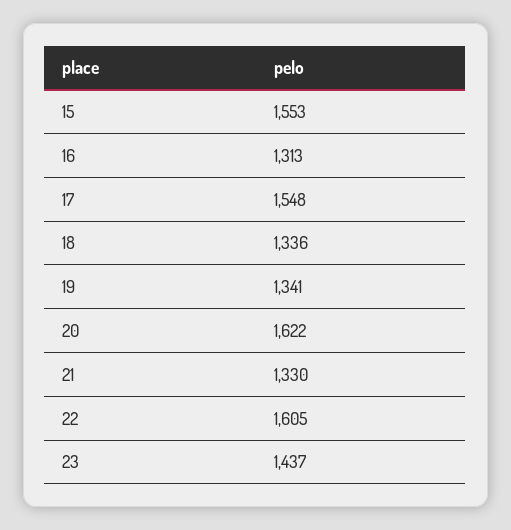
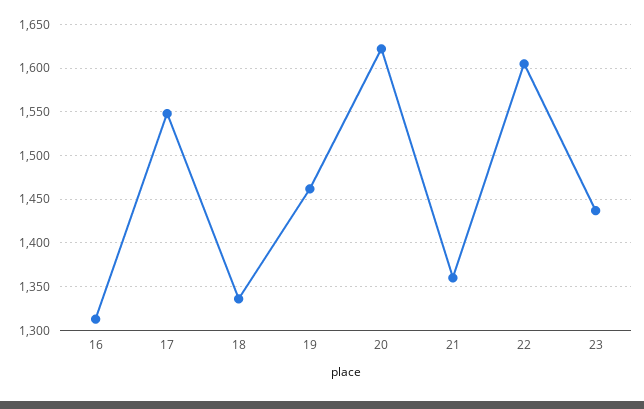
15: 1553 -> none
19: 1341 -> 1460
21: 1330 -> 1360

